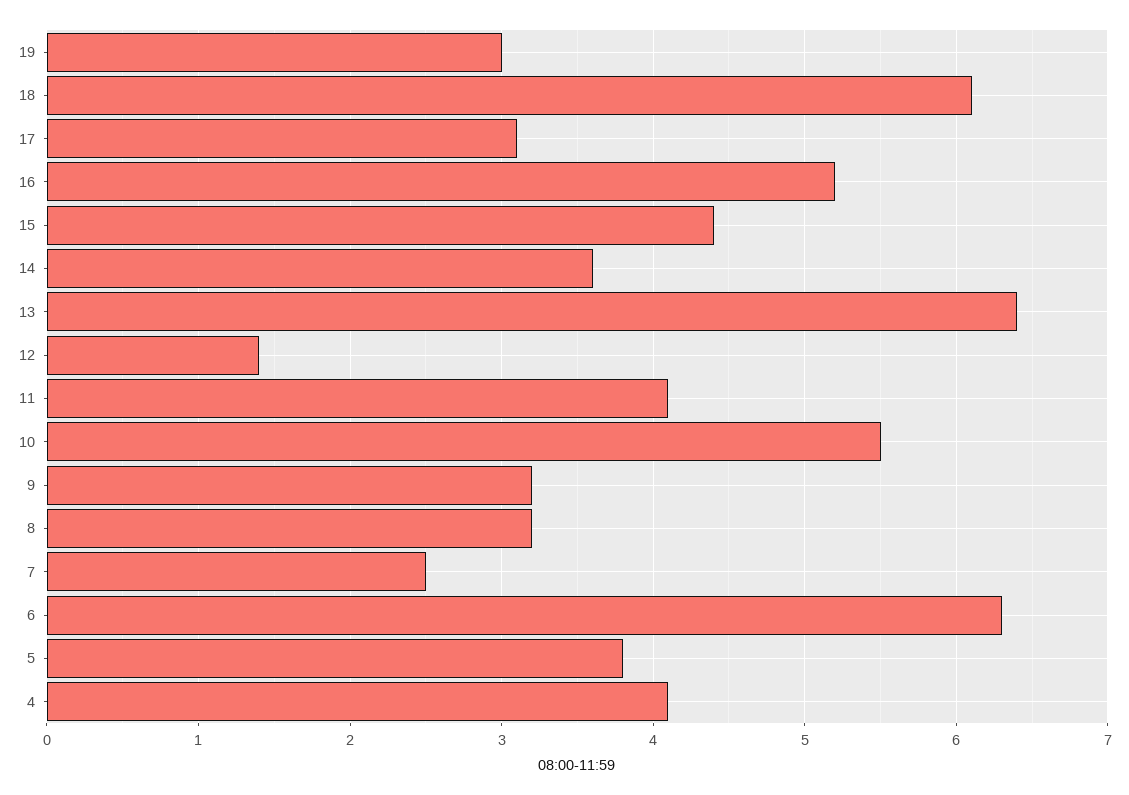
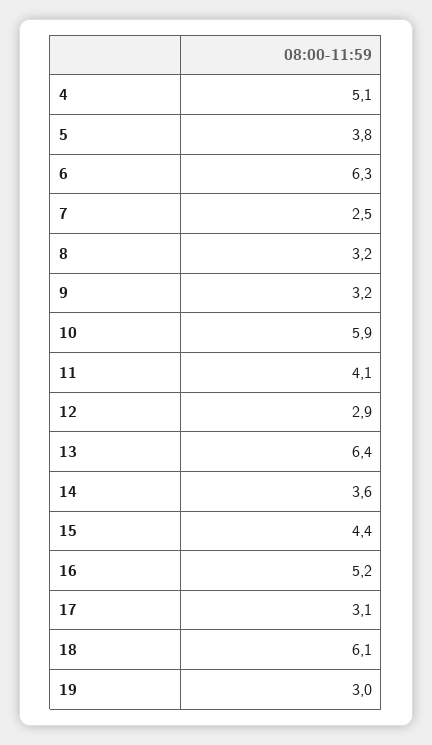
12: 1.4 -> 2.9
10: 5.5 -> 5.9
4: 4.1 -> 5.1

